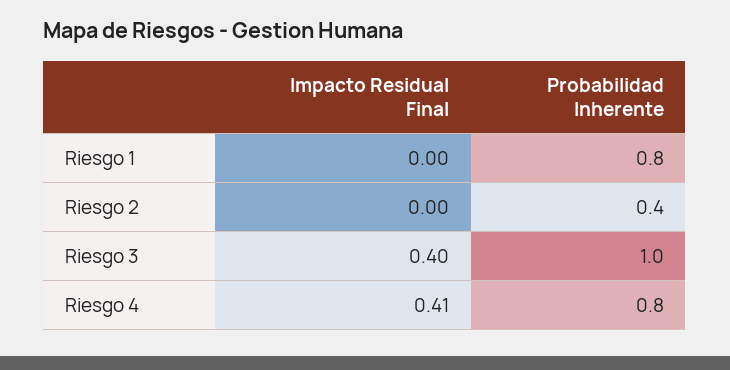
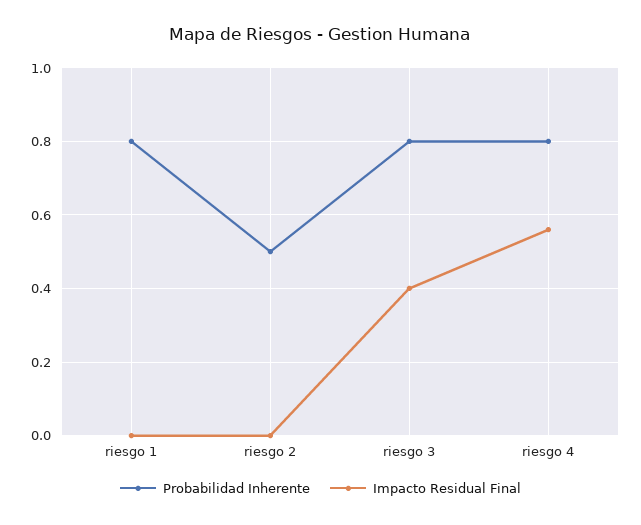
Probabilidad Inherente, Riesgo 2: 0.4 -> 0.5
Probabilidad Inherente, Riesgo 3: 1 -> 0.8
Impacto Residual Final, Riesgo 4: 0.41 -> 0.55

